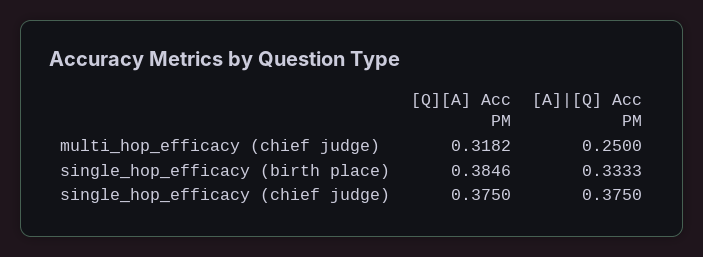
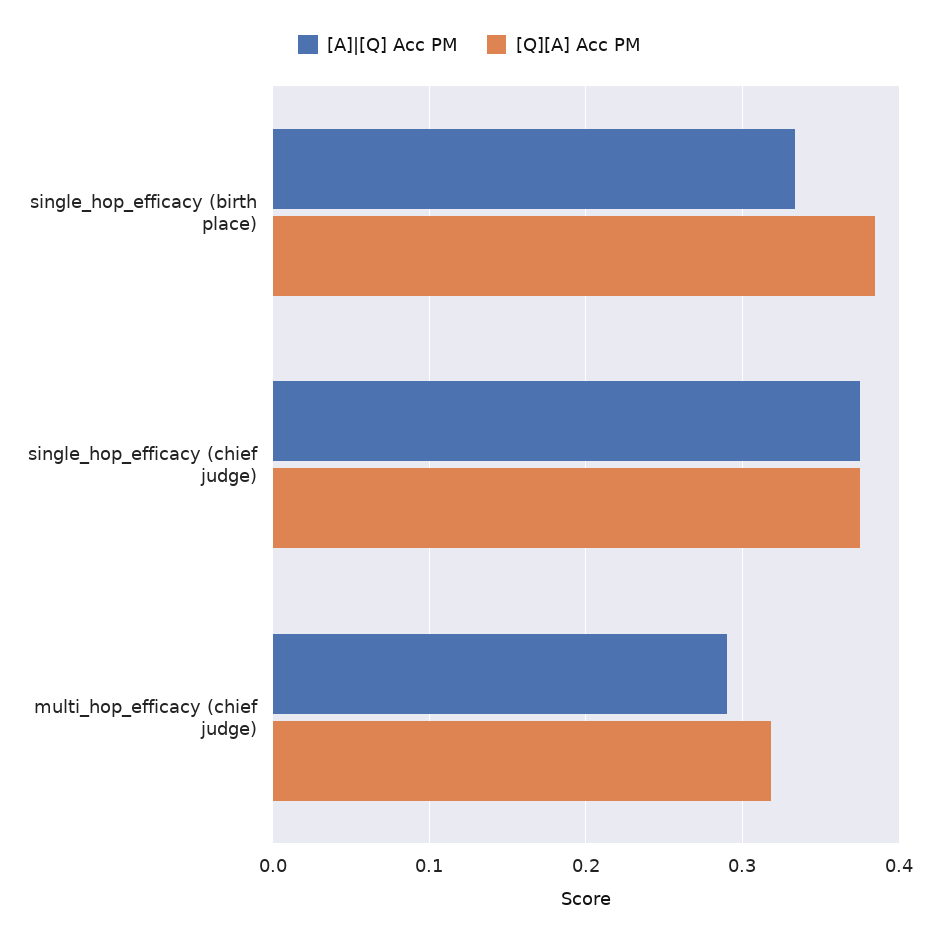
[A]|[Q] Acc PM, multi_hop_efficacy (chief judge): 0.25 -> 0.29

